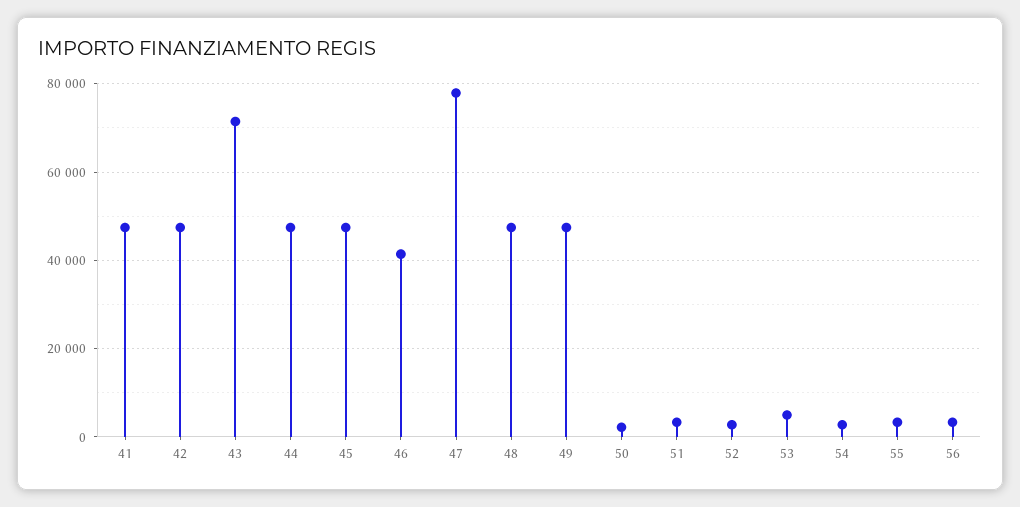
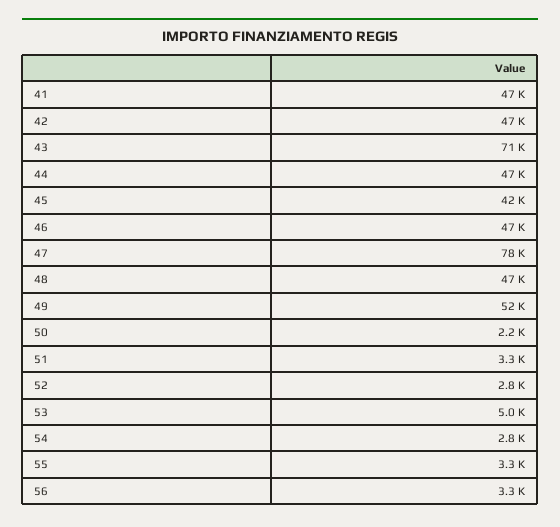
45: 48000 -> 42000
46: 42000 -> 47000
49: 48000 -> 52000

